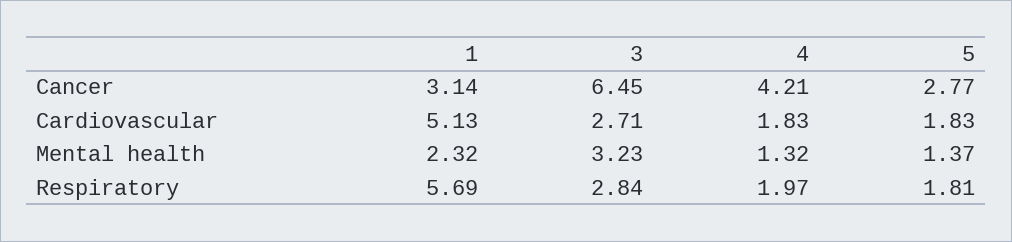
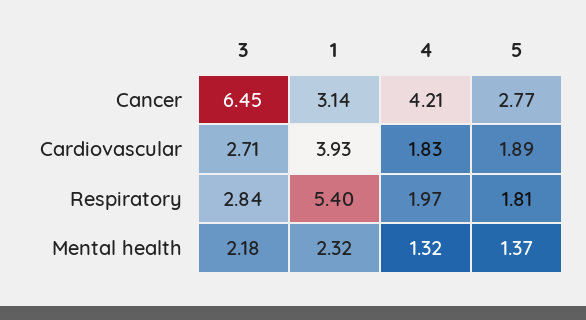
1, Cardiovascular: 5.13 -> 3.93
5, Cardiovascular: 1.83 -> 1.89
3, Mental health: 3.23 -> 2.18
1, Respiratory: 5.69 -> 5.4

